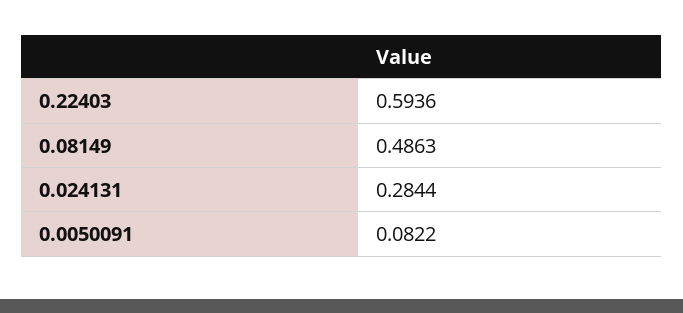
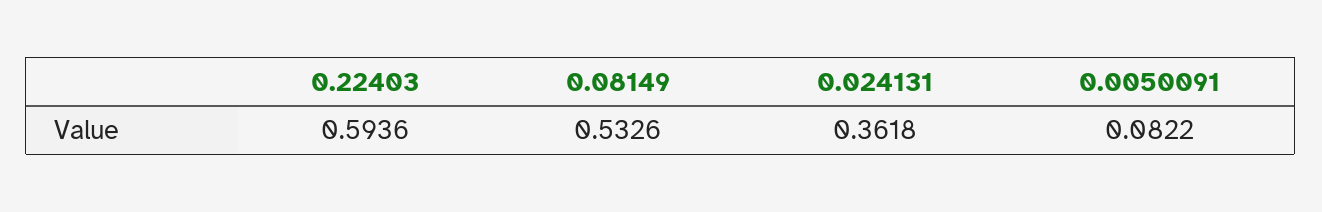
0.08149: 0.4863 -> 0.5326
0.024131: 0.2844 -> 0.3618

